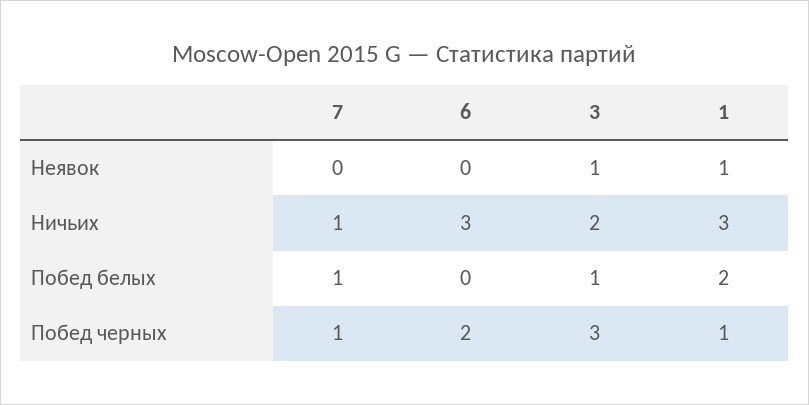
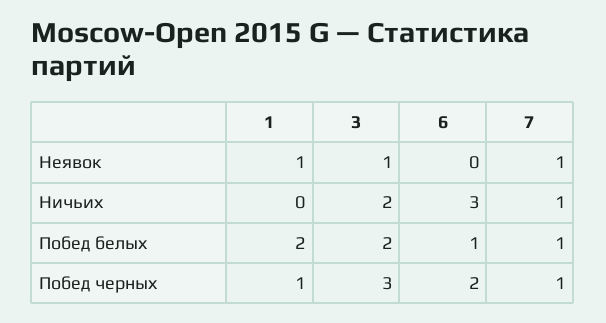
7, Неявок: 0 -> 1
1, Ничьих: 3 -> 0
6, Побед белых: 0 -> 1
3, Побед белых: 1 -> 2

